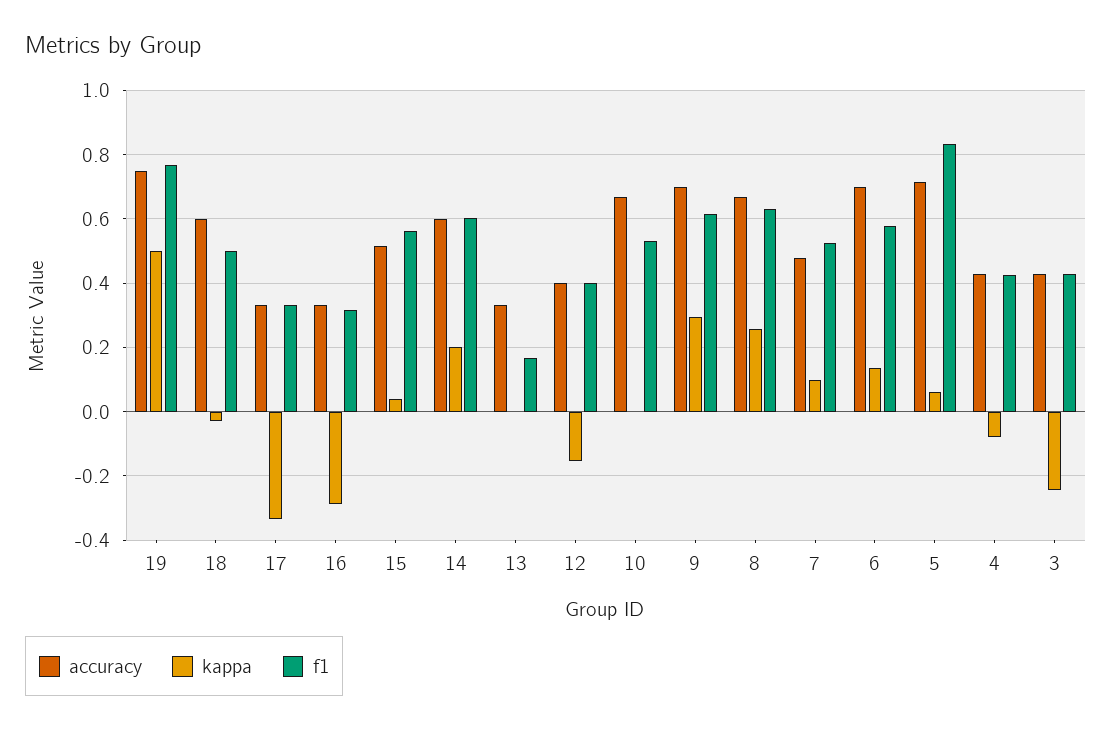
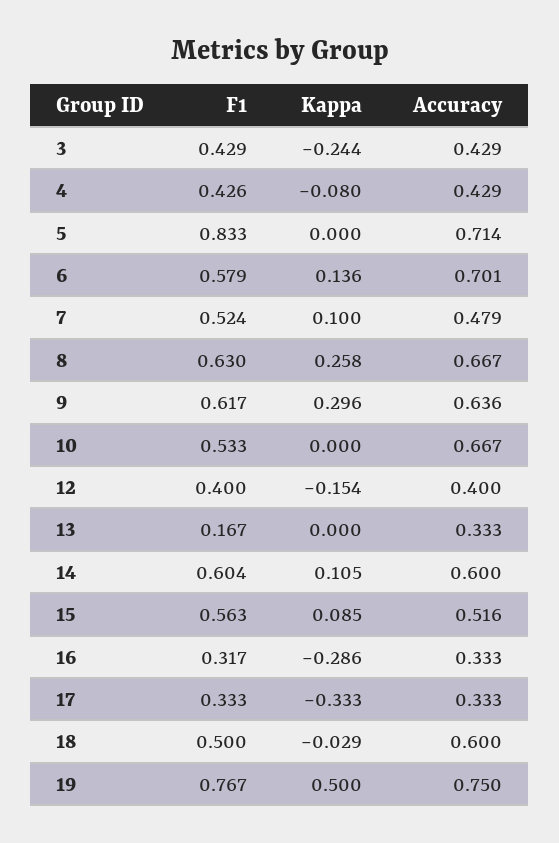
kappa, 15: 0.04 -> 0.085
kappa, 14: 0.2 -> 0.105
accuracy, 9: 0.7 -> 0.636
kappa, 5: 0.06 -> 0

